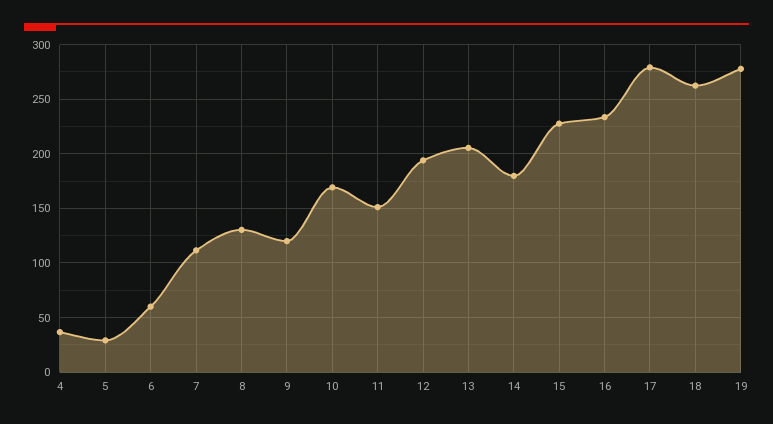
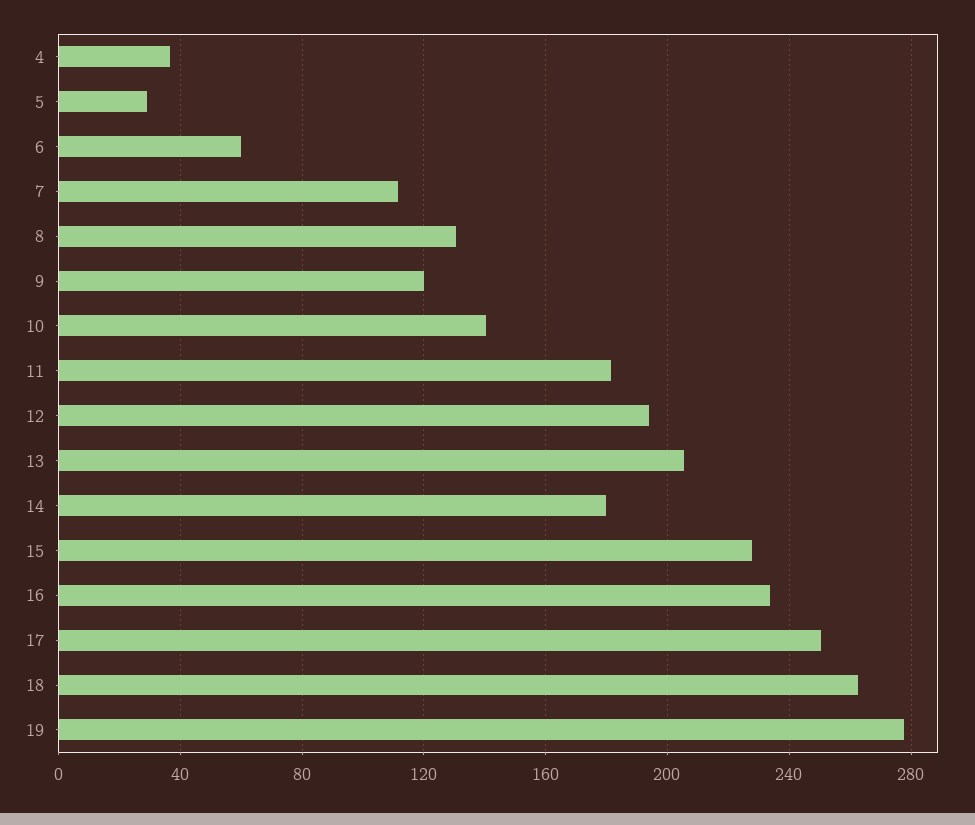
10: 170 -> 140
11: 150 -> 180
17: 280 -> 250

